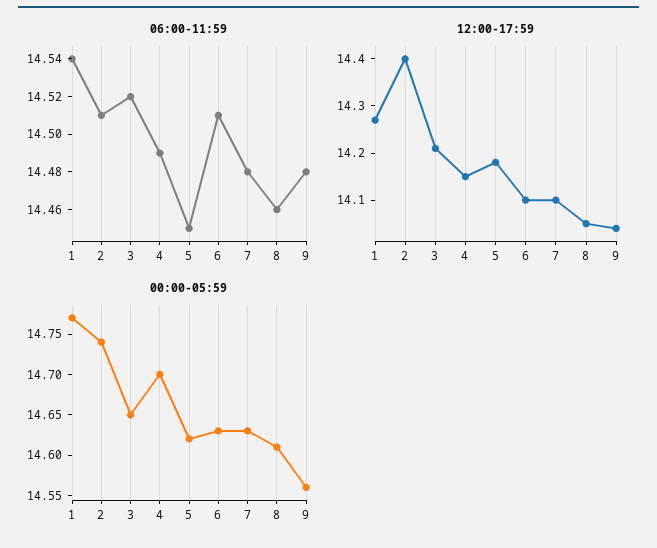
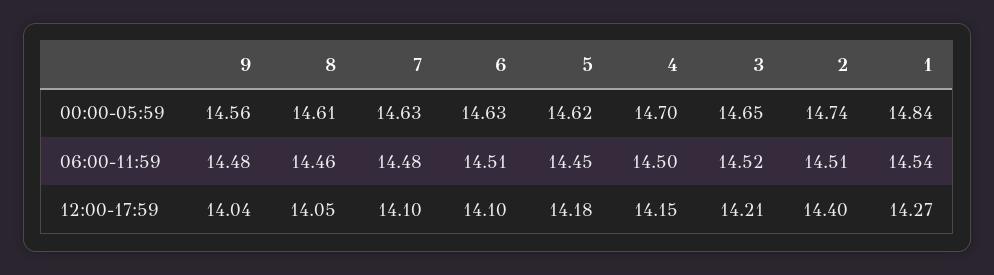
06:00-11:59, 4: 14.49 -> 14.5
00:00-05:59, 1: 14.77 -> 14.84

